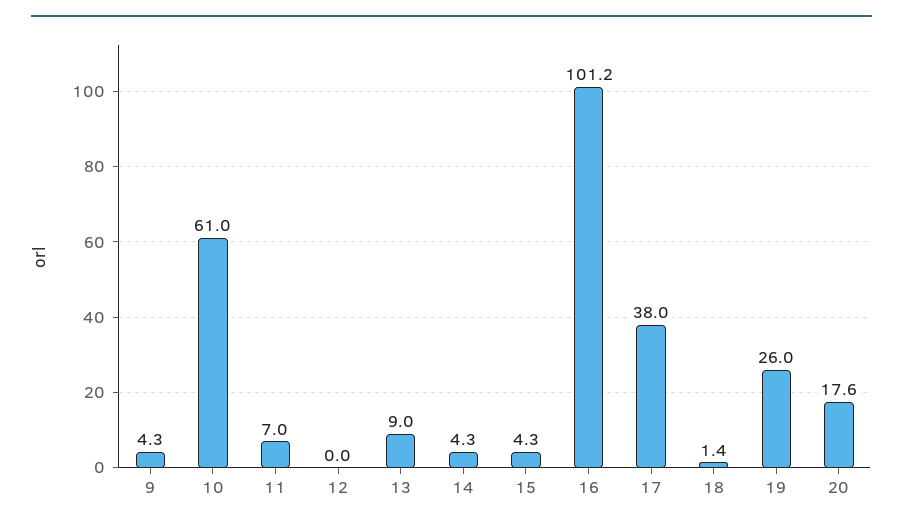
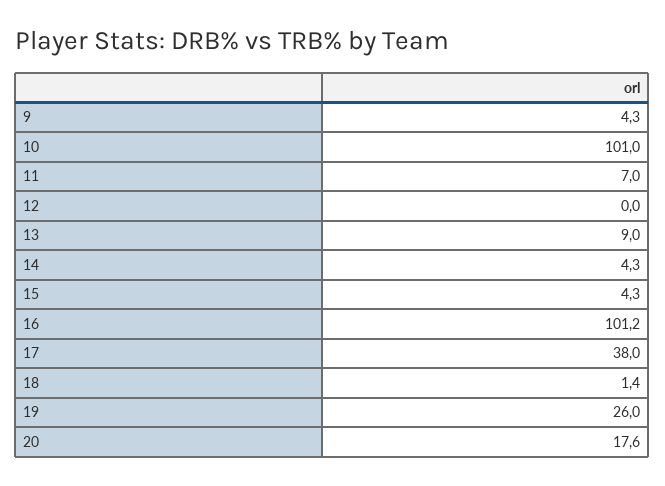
10: 61 -> 101

